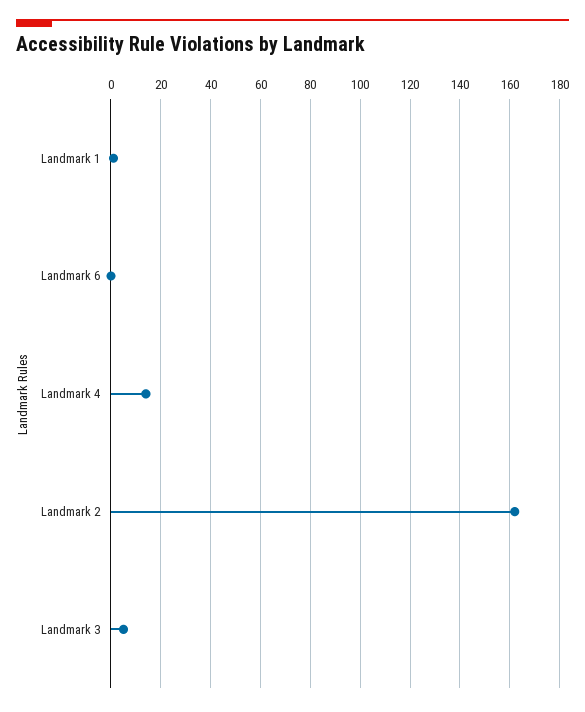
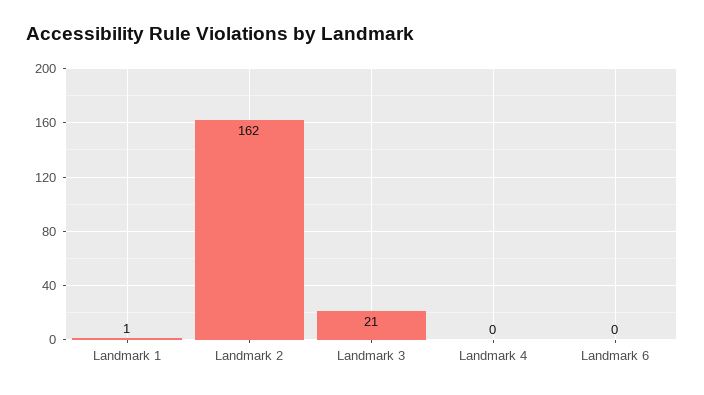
Landmark 4: 15 -> 0
Landmark 3: 5 -> 21

